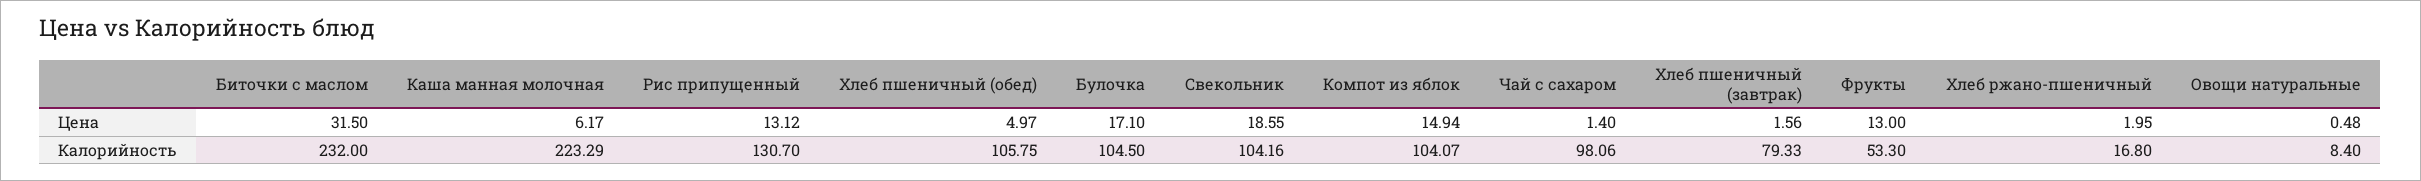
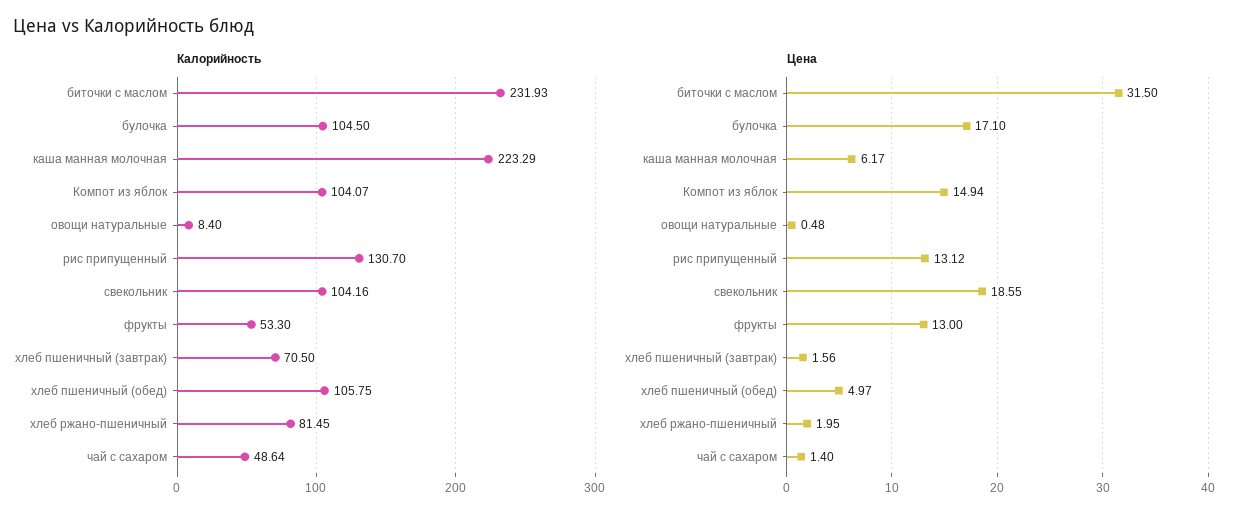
Калорийность, Биточки с маслом: 232 -> 231.93
Калорийность, Чай с сахаром: 98.06 -> 48.64
Калорийность, Хлеб пшеничный (завтрак): 79.33 -> 70.5
Калорийность, Хлеб ржано-пшеничный: 16.8 -> 81.45

